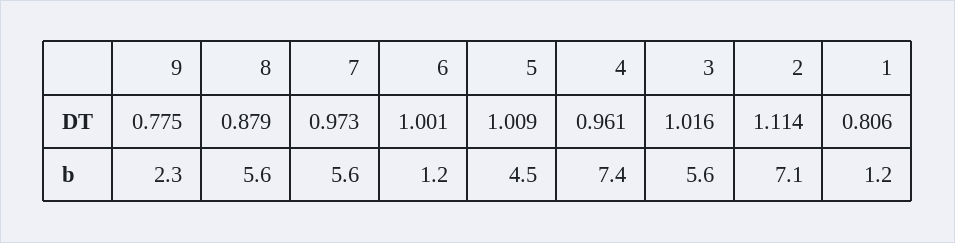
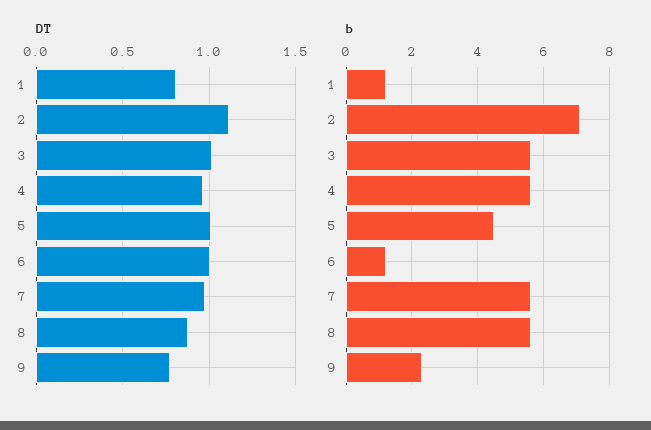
b, 4: 7.4 -> 5.5

